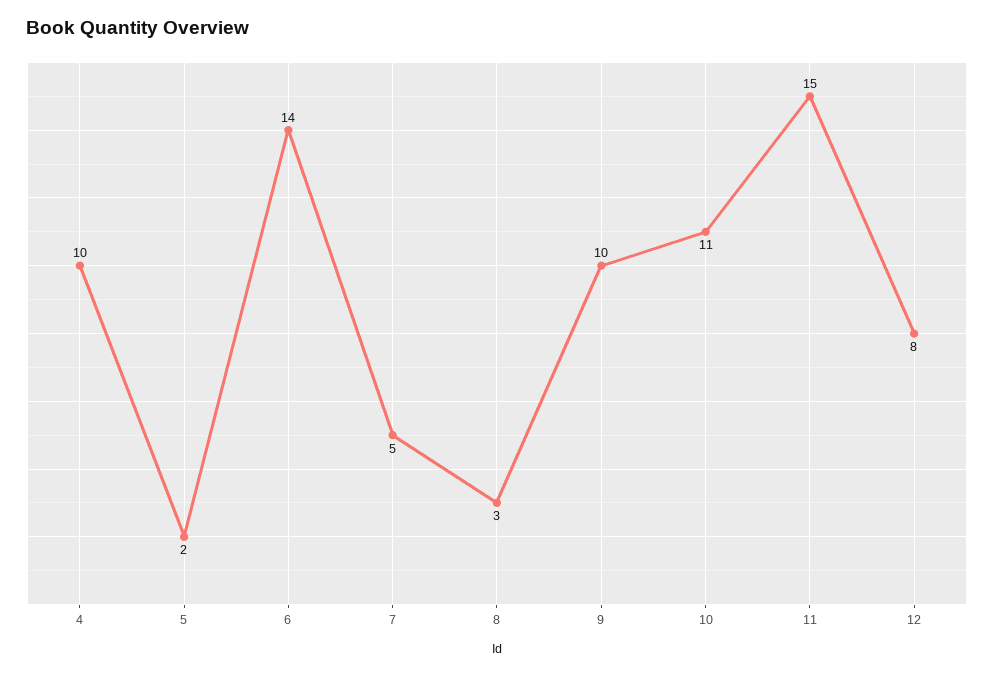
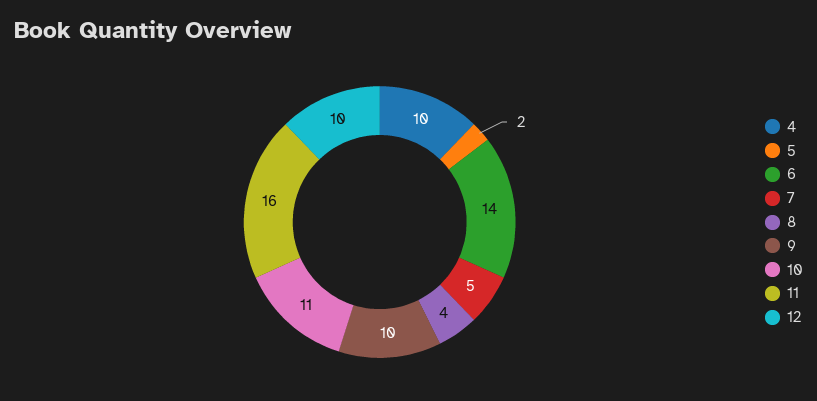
8: 3 -> 4
11: 15 -> 16
12: 8 -> 10

